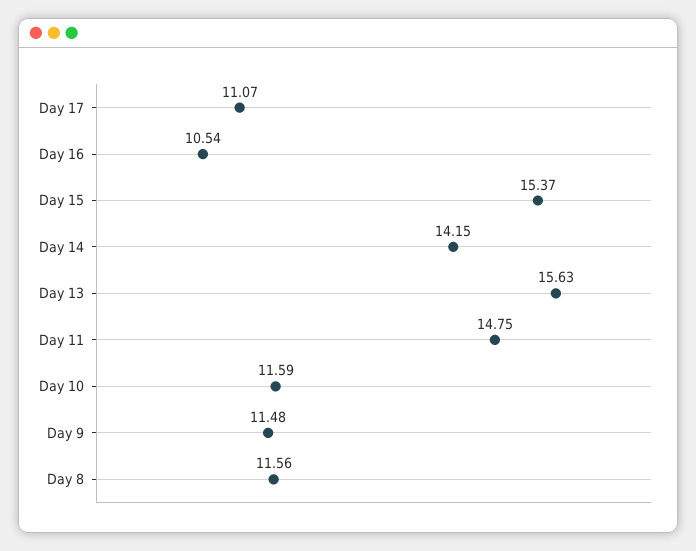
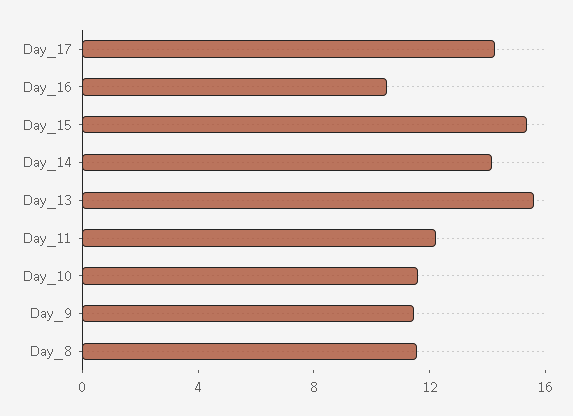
Day 17: 11.07 -> 14
Day 11: 14.75 -> 12

